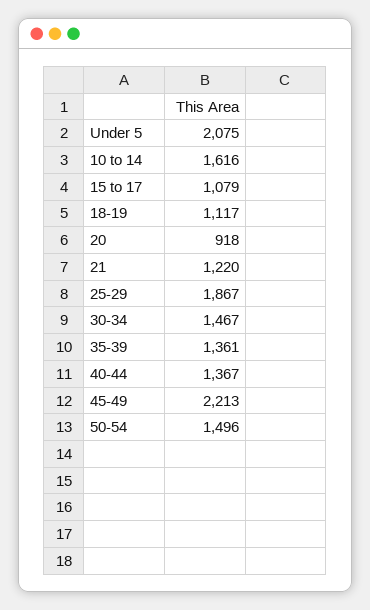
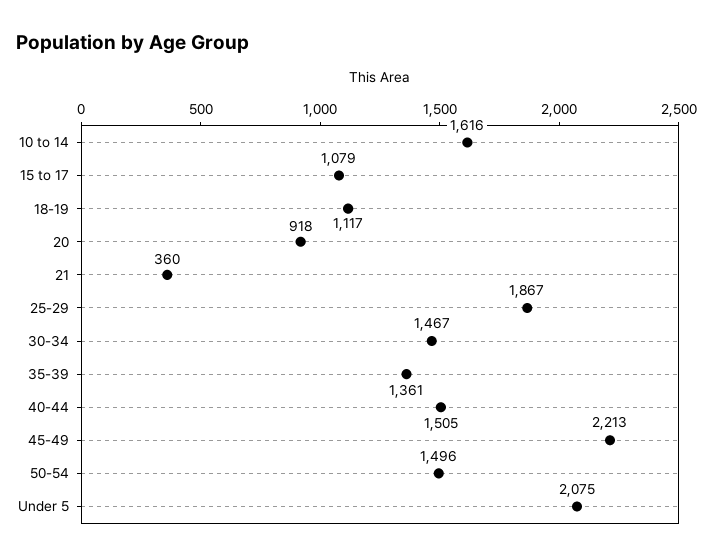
21: 1220 -> 360
40-44: 1367 -> 1505

